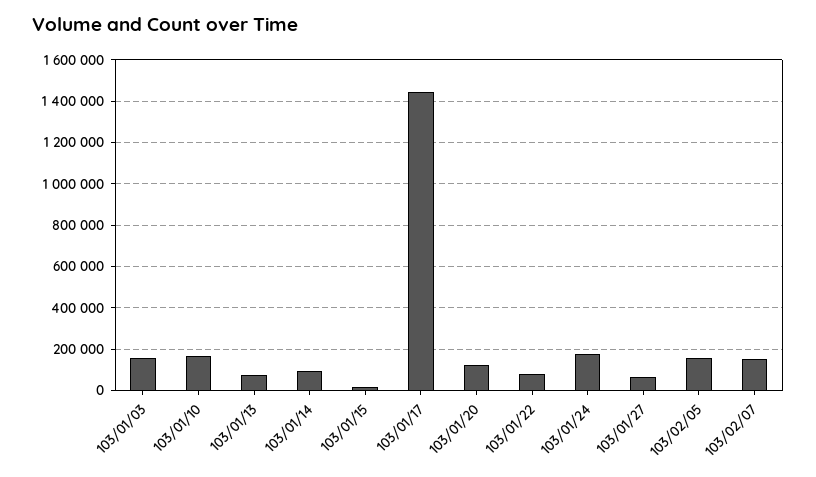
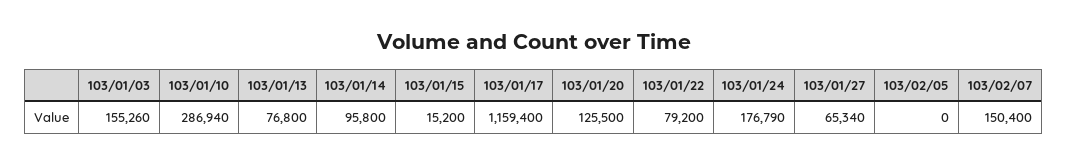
103/01/10: 150000 -> 286940
103/01/17: 1450000 -> 1159400
103/02/05: 150000 -> 0

